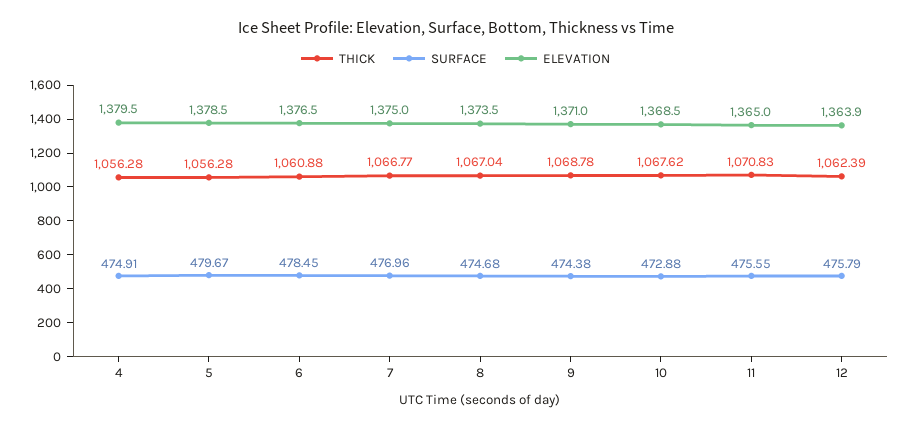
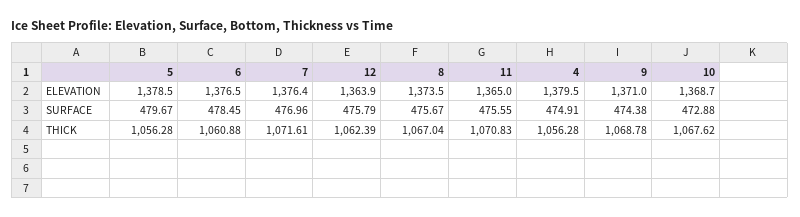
THICK, 7: 1066.77 -> 1071.61
ELEVATION, 7: 1375 -> 1376.4
SURFACE, 8: 474.68 -> 475.67
ELEVATION, 10: 1368.5 -> 1368.7

